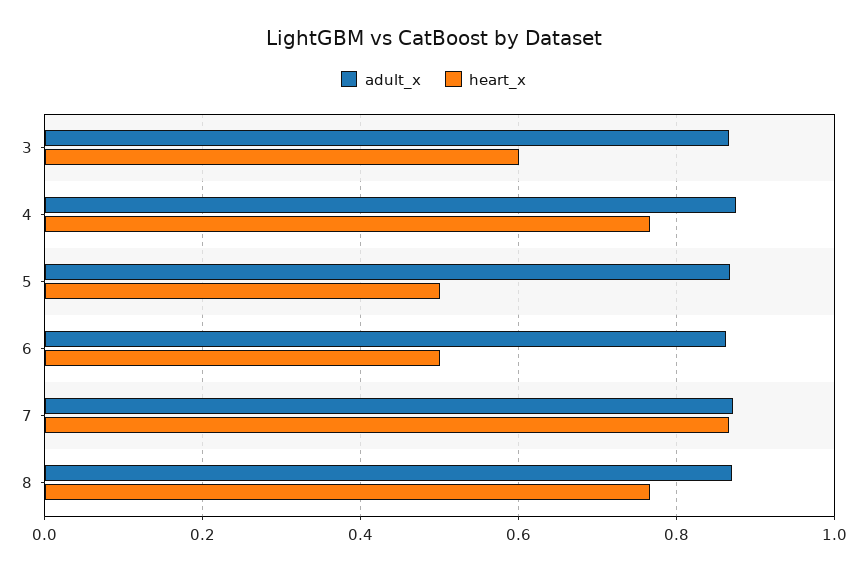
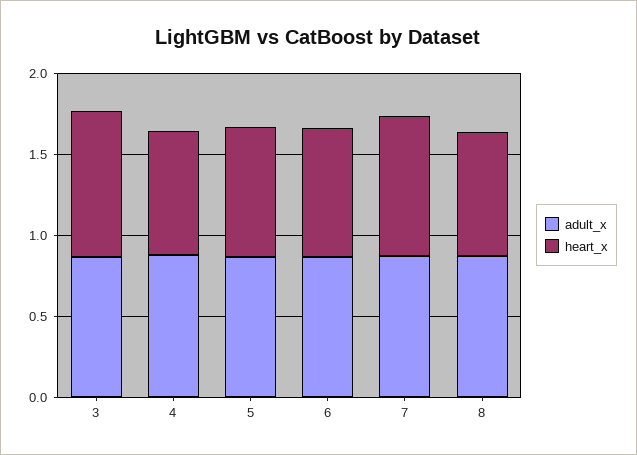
heart_x, 3: 0.6 -> 0.9
heart_x, 5: 0.5 -> 0.8
heart_x, 6: 0.5 -> 0.8

